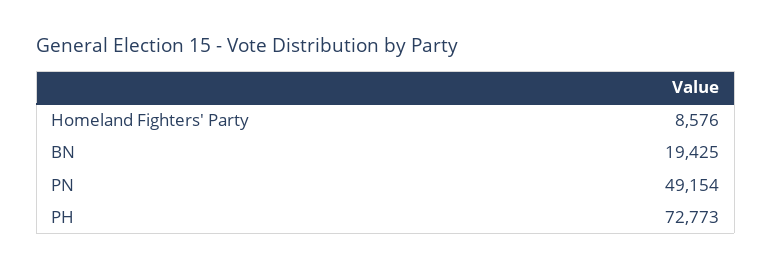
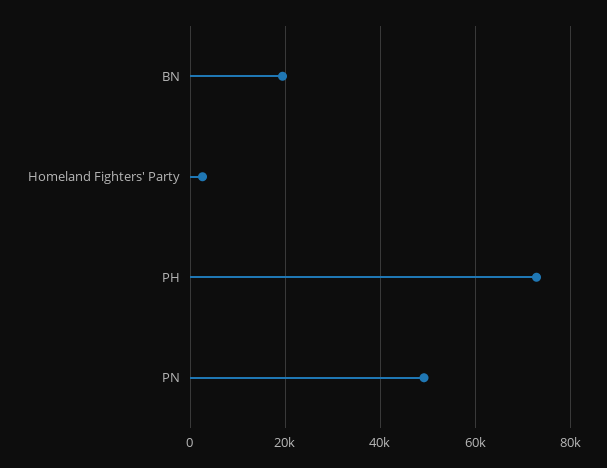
Homeland Fighters' Party: 8576 -> 2000

